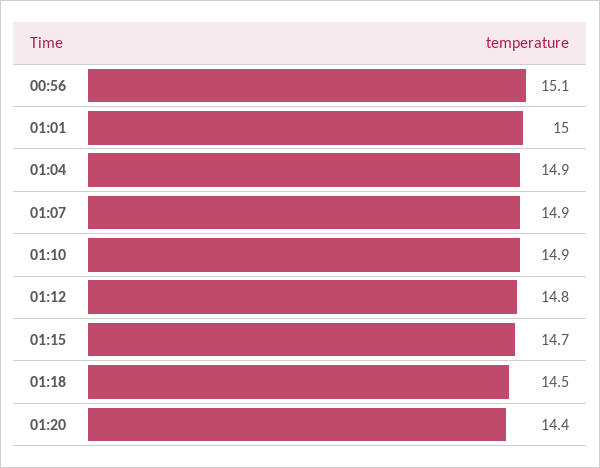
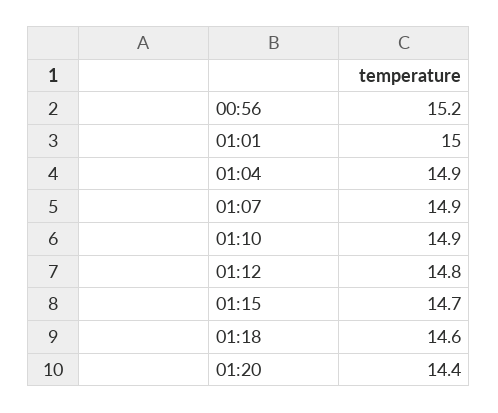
00:56: 15.1 -> 15.2
01:18: 14.5 -> 14.6

